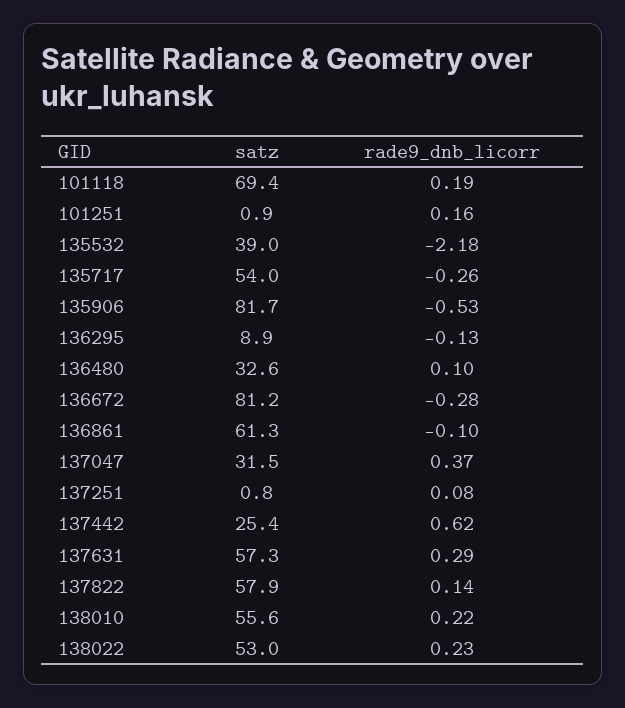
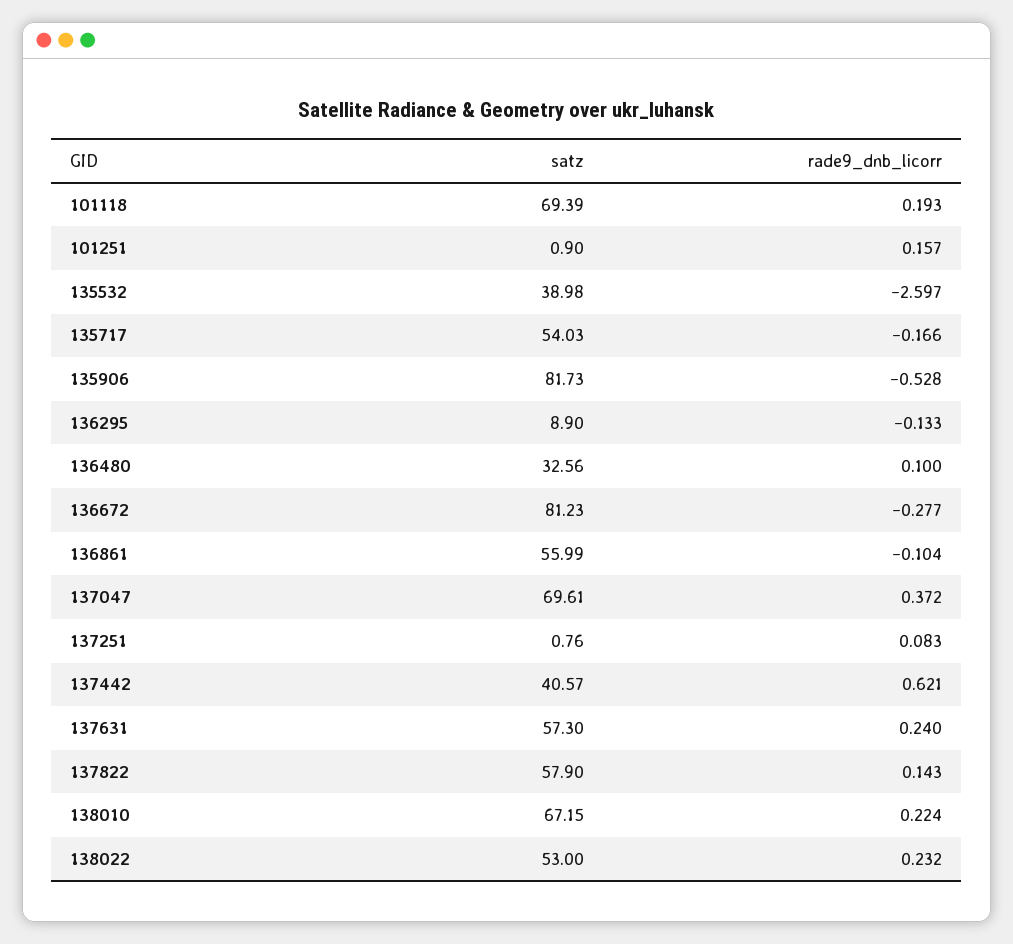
rade9_dnb_licorr, 135532: -2.18 -> -2.597
rade9_dnb_licorr, 135717: -0.26 -> -0.166
satz, 136861: 61.3 -> 55.99
satz, 137047: 31.5 -> 69.61
satz, 137442: 25.4 -> 40.57
rade9_dnb_licorr, 137631: 0.29 -> 0.24
satz, 138010: 55.6 -> 67.15

